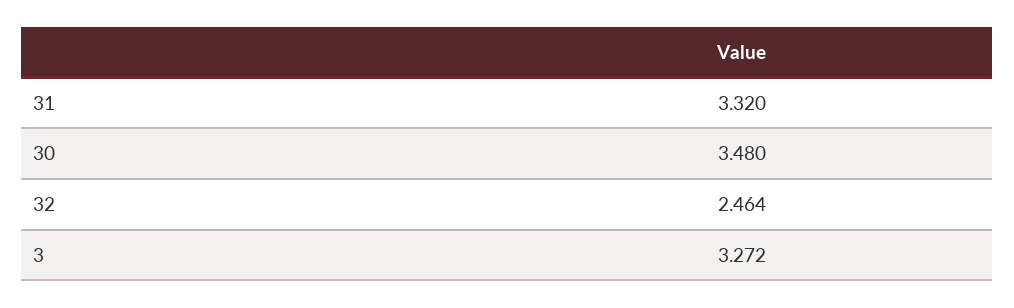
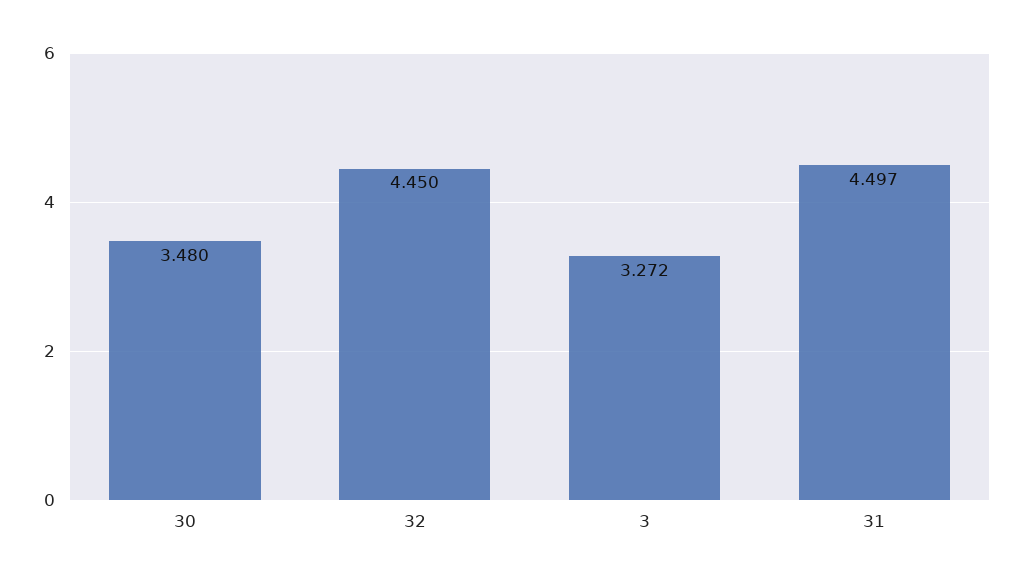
31: 3.32 -> 4.497
32: 2.464 -> 4.45

